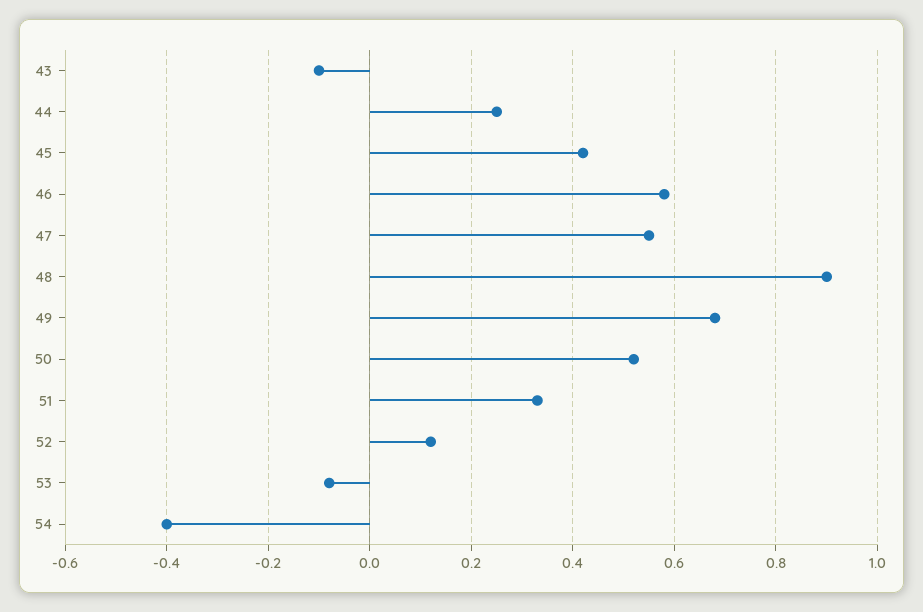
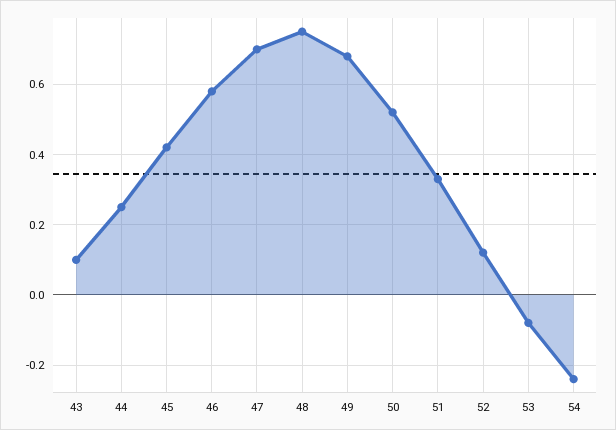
43: -0.1 -> 0.1
47: 0.55 -> 0.7
48: 0.9 -> 0.75
54: -0.4 -> -0.25

